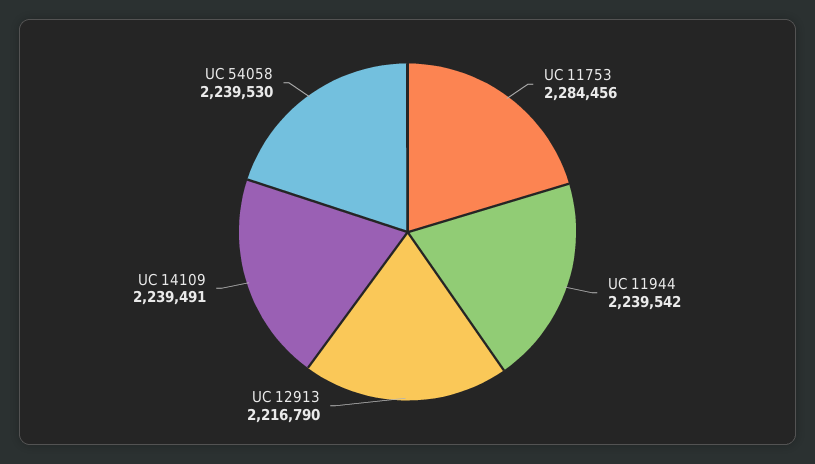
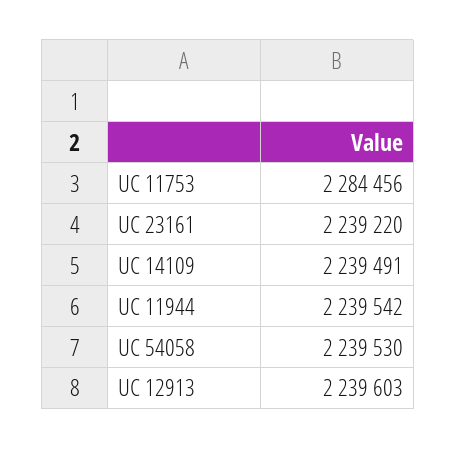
UC 12913: 2216790 -> 2239603
UC 23161: none -> 2239220

